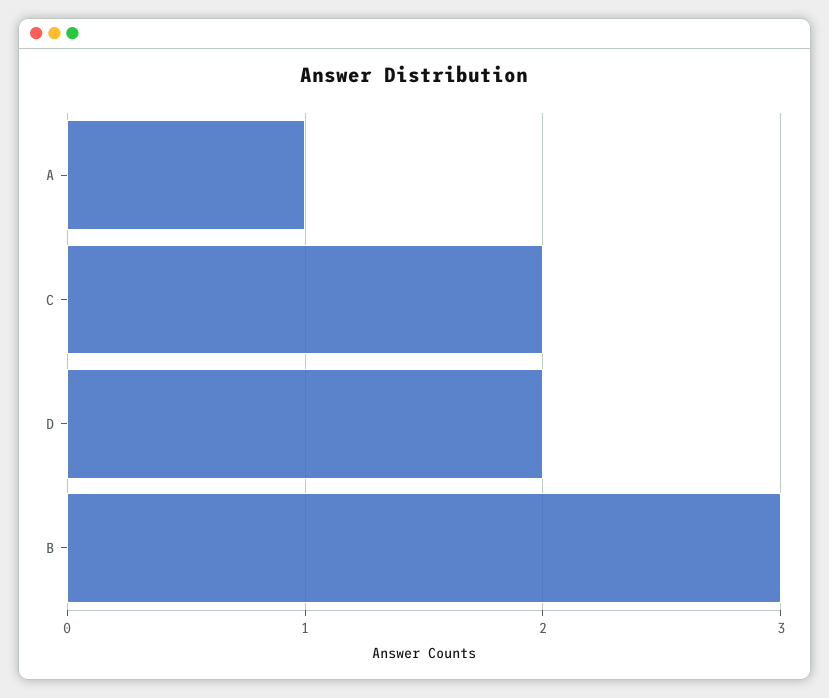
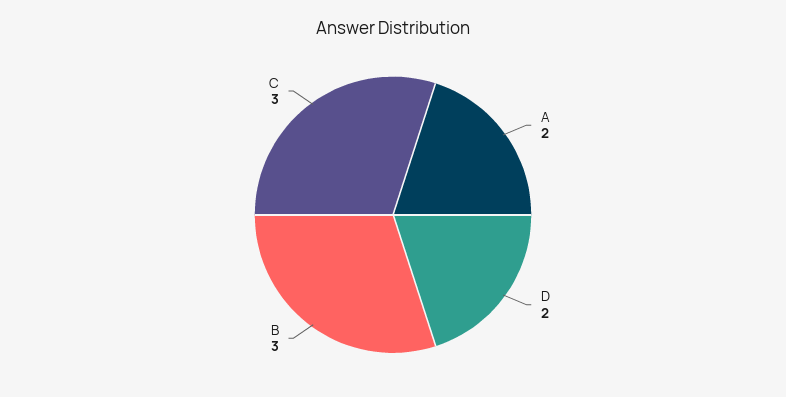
A: 1 -> 2
C: 2 -> 3

